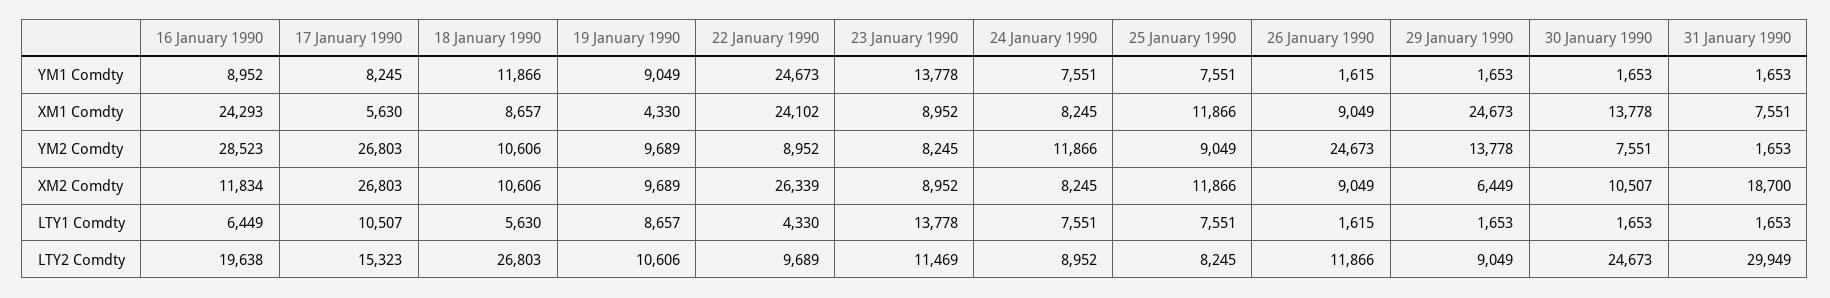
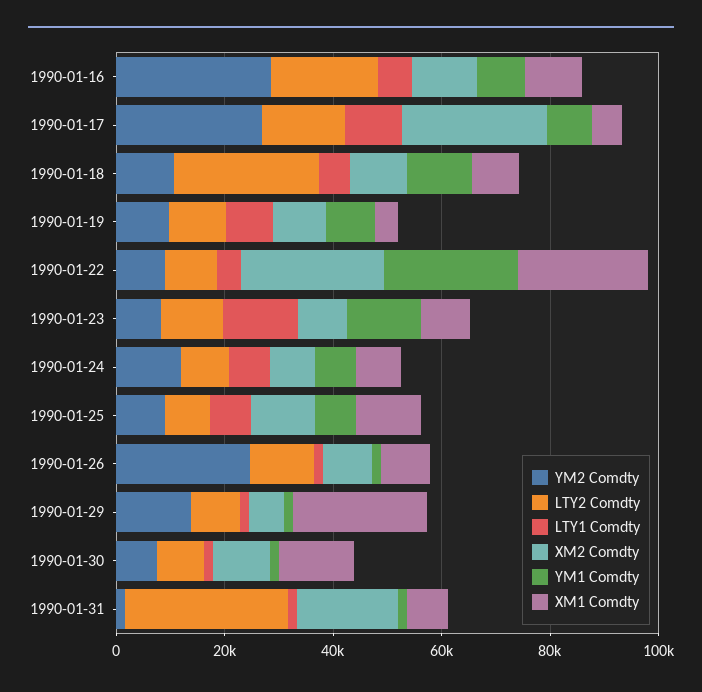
XM1 Comdty, 16 January 1990: 24293 -> 10000
LTY2 Comdty, 30 January 1990: 24673 -> 10000

